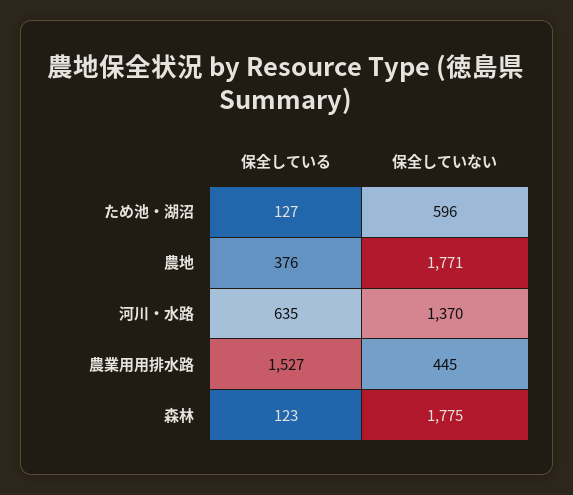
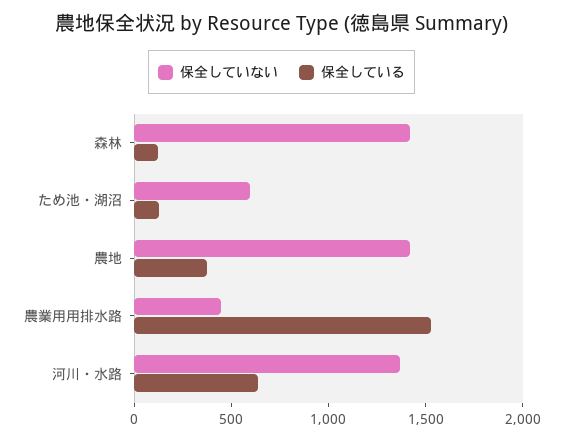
保全していない, 農地: 1771 -> 1400
保全していない, 森林: 1775 -> 1400

